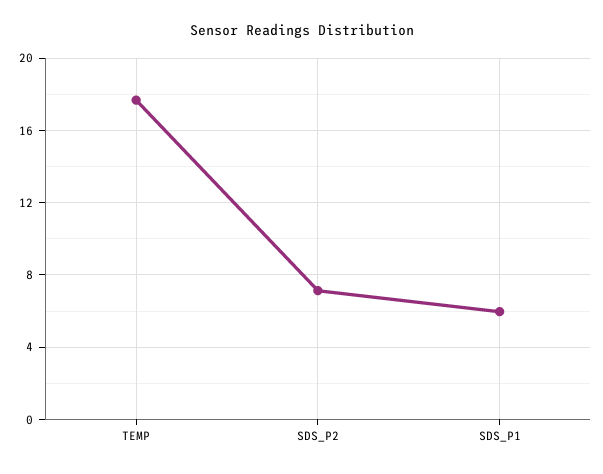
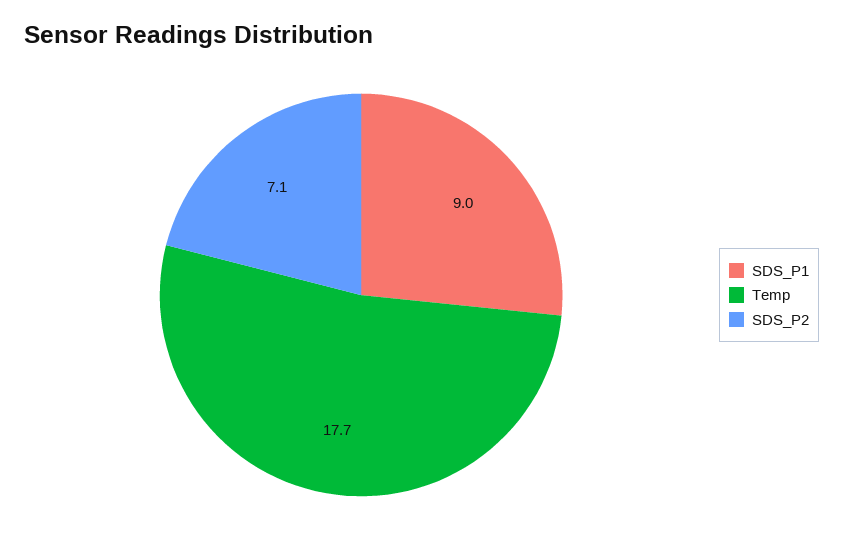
SDS_P1: 6 -> 9

